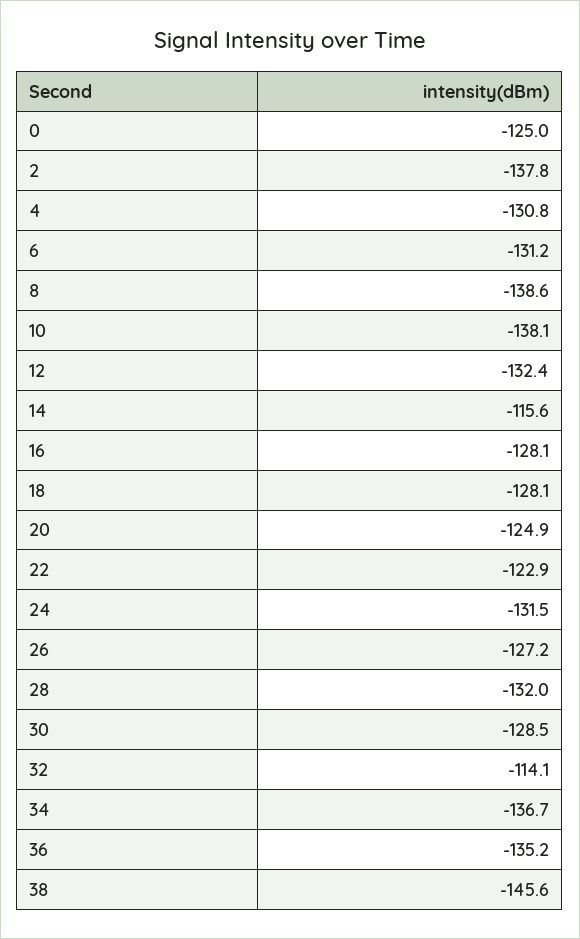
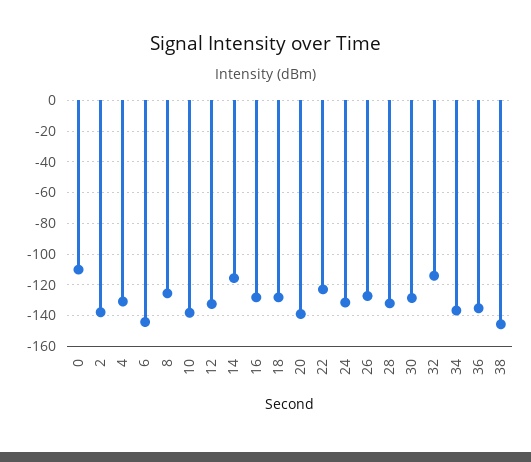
0: -125 -> -110
6: -131.2 -> -145
8: -138.6 -> -125
20: -124.9 -> -140

